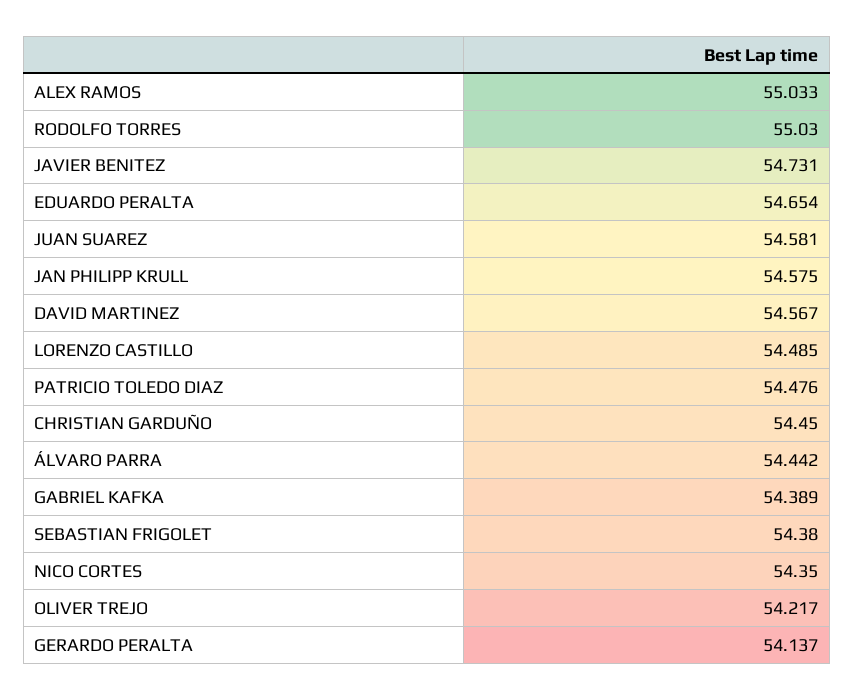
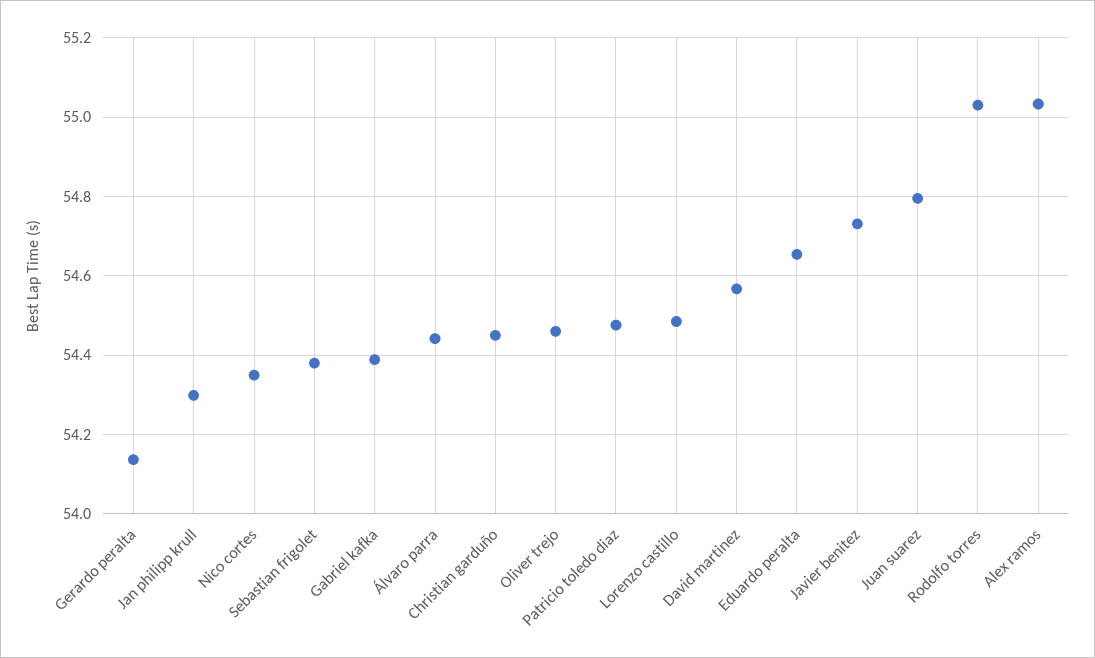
JUAN SUAREZ: 54.581 -> 54.8
JAN PHILIPP KRULL: 54.575 -> 54.3
OLIVER TREJO: 54.217 -> 54.46

